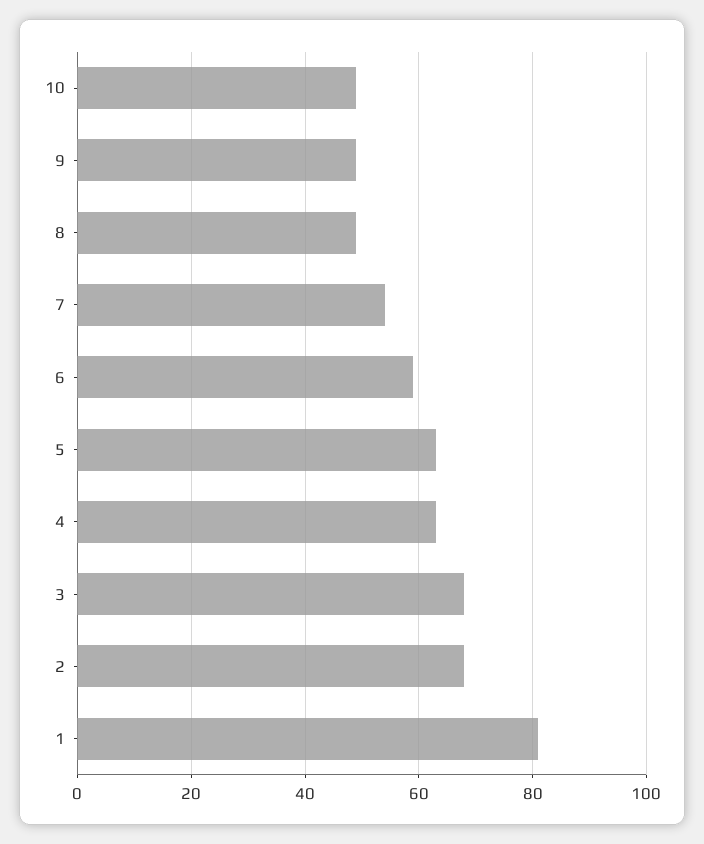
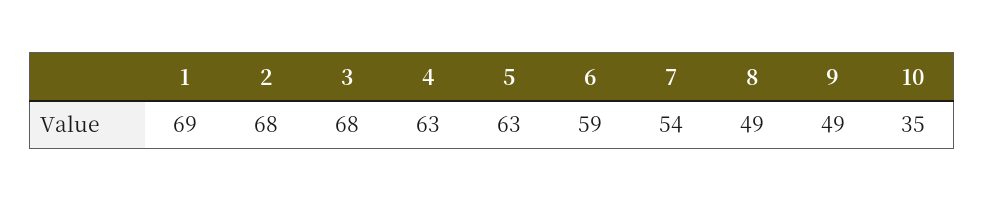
10: 50 -> 35
1: 80 -> 69

